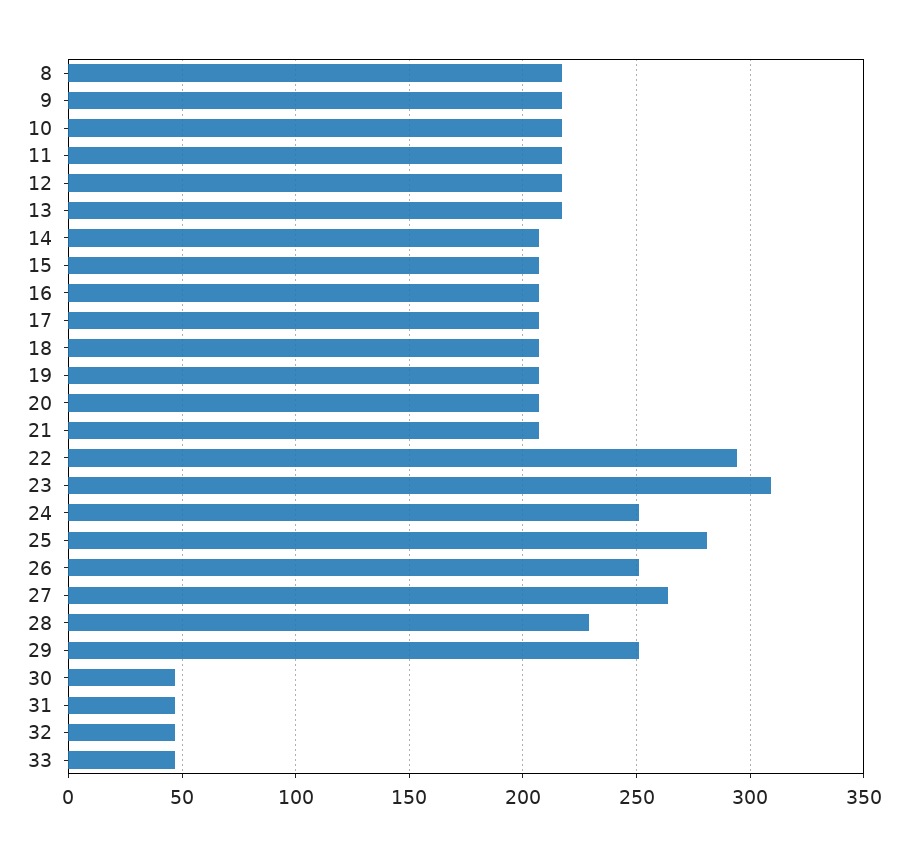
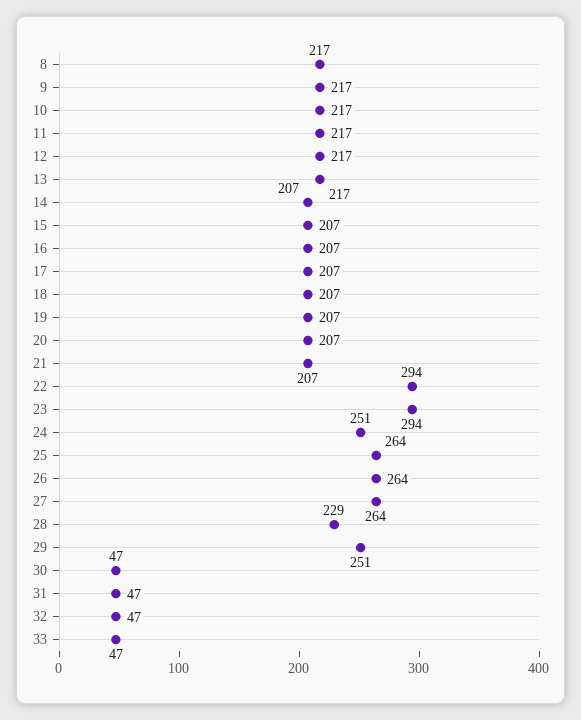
23: 310 -> 294
25: 280 -> 264
26: 250 -> 264

